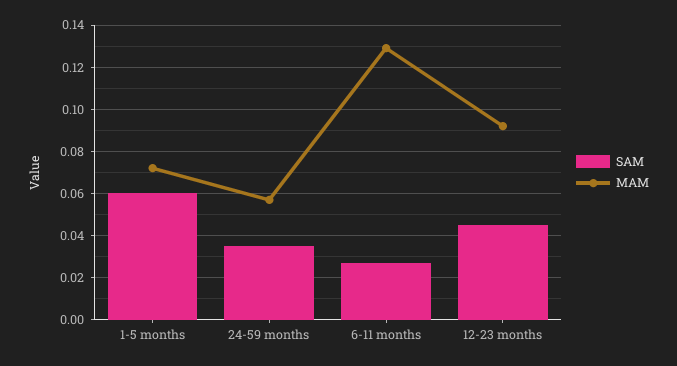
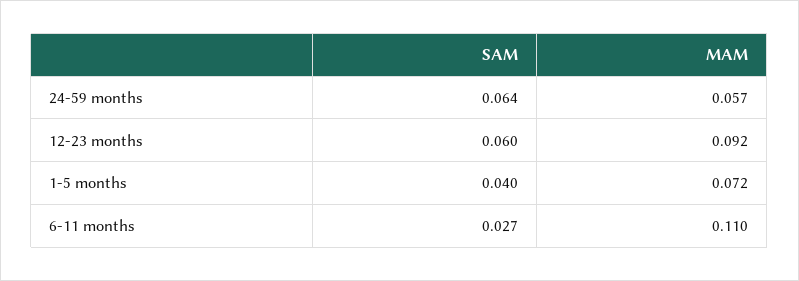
SAM, 1-5 months: 0.06 -> 0.04
SAM, 24-59 months: 0.035 -> 0.064
MAM, 6-11 months: 0.13 -> 0.11
SAM, 12-23 months: 0.045 -> 0.06

